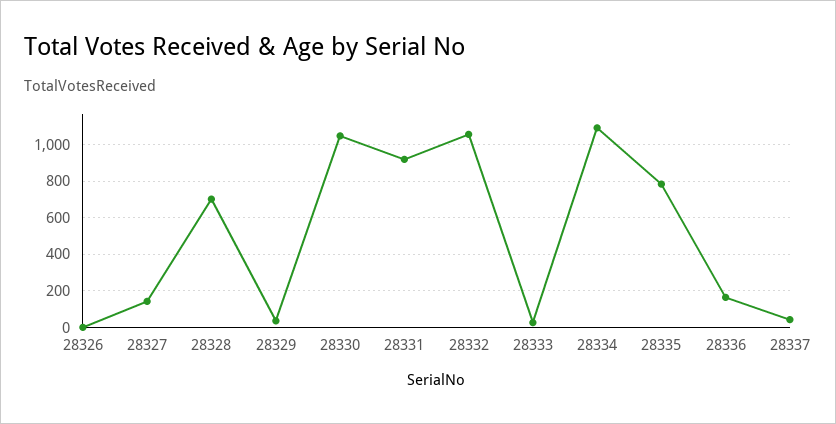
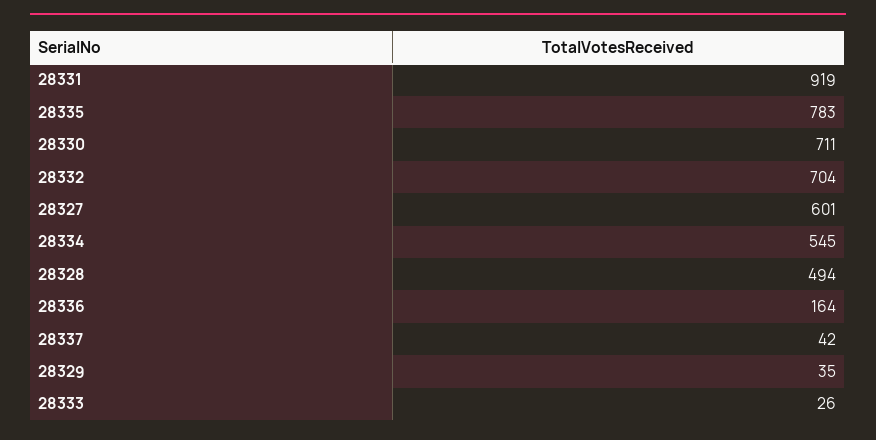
28326: 0 -> none
28327: 150 -> 601
28328: 700 -> 494
28330: 1050 -> 711
28332: 1050 -> 704
28334: 1100 -> 545

